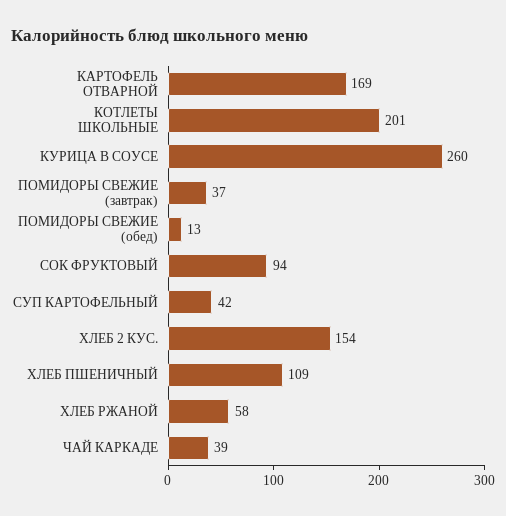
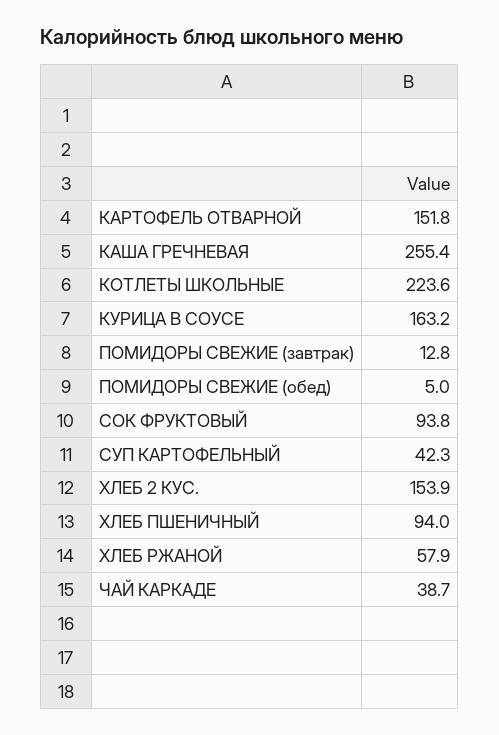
КАРТОФЕЛЬ ОТВАРНОЙ: 169 -> 151.8
КОТЛЕТЫ ШКОЛЬНЫЕ: 201 -> 223.6
КУРИЦА В СОУСЕ: 260 -> 163.2
ПОМИДОРЫ СВЕЖИЕ (завтрак): 37 -> 12.8
ПОМИДОРЫ СВЕЖИЕ (обед): 13 -> 5
ХЛЕБ ПШЕНИЧНЫЙ: 109 -> 94
КАША ГРЕЧНЕВАЯ: none -> 255.4

